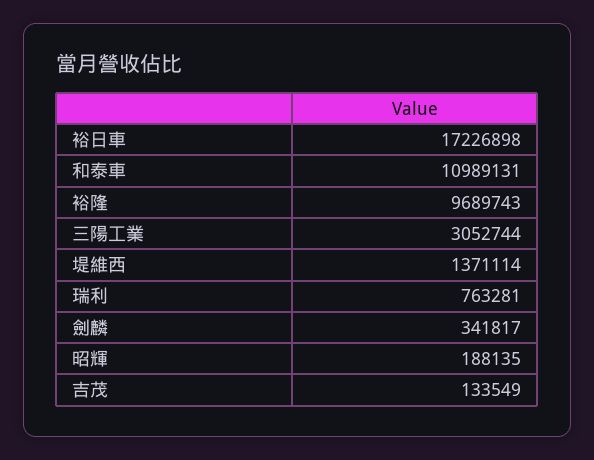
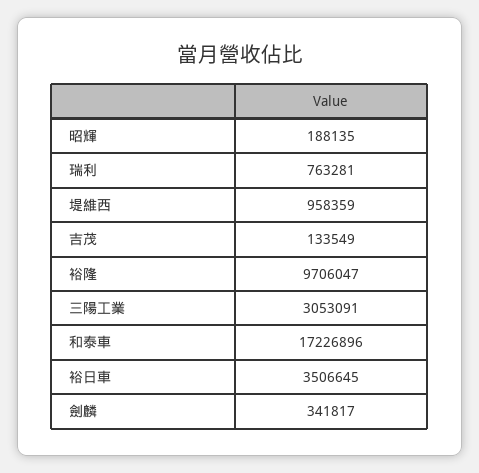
裕日車: 17226898 -> 3506645
和泰車: 10989131 -> 17226896
裕隆: 9689743 -> 9706047
三陽工業: 3052744 -> 3053091
堤維西: 1371114 -> 958359

